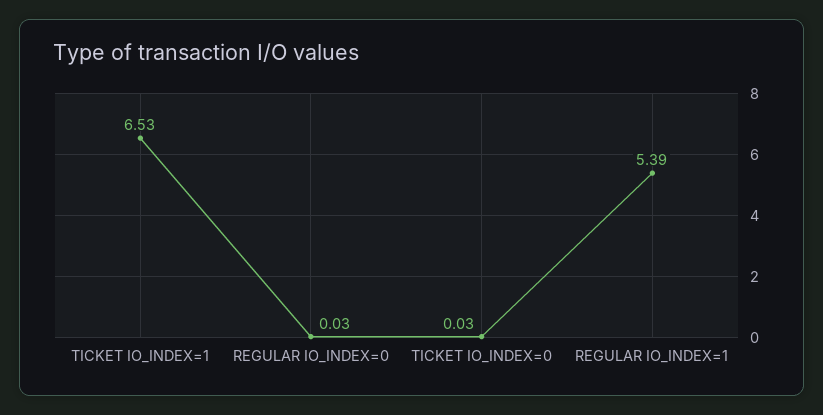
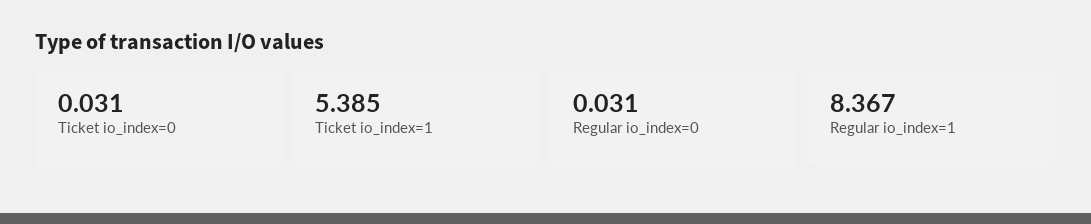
TICKET IO_INDEX=1: 6.53 -> 5.385
REGULAR IO_INDEX=1: 5.39 -> 8.367

